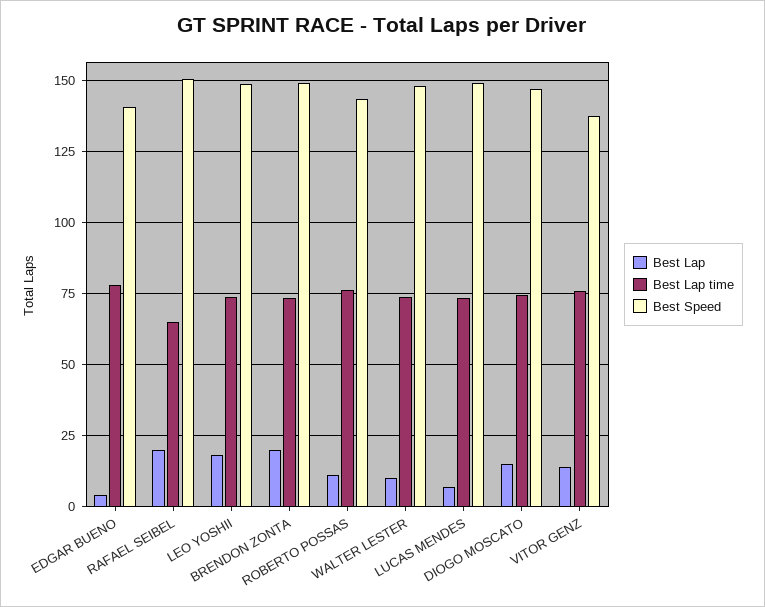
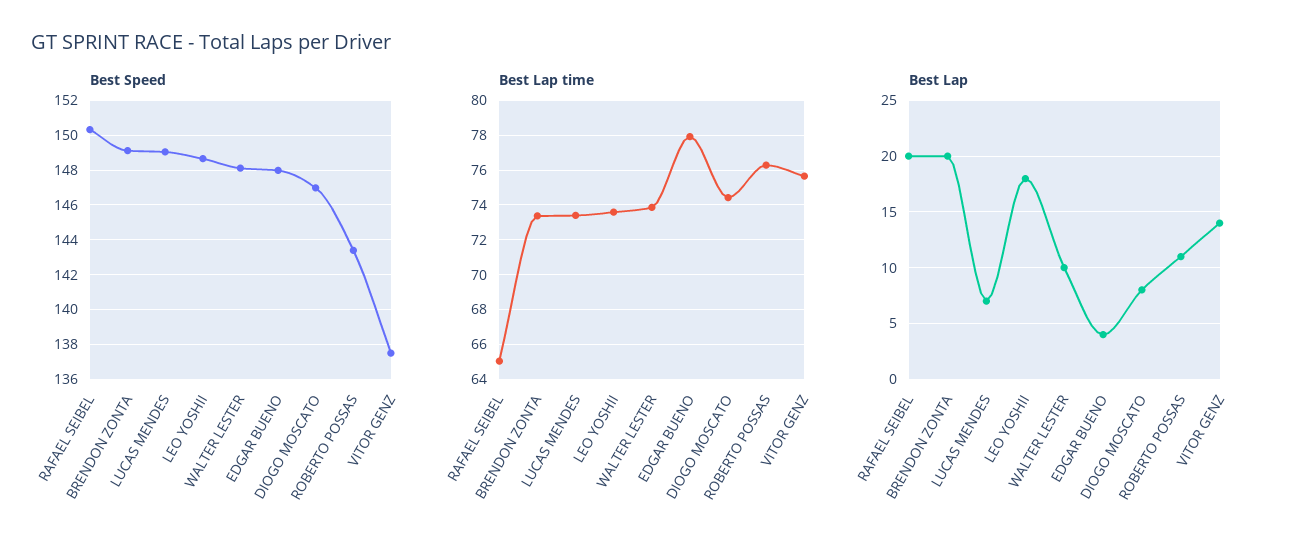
Best Speed, EDGAR BUENO: 140 -> 148
Best Lap, DIOGO MOSCATO: 15 -> 8

